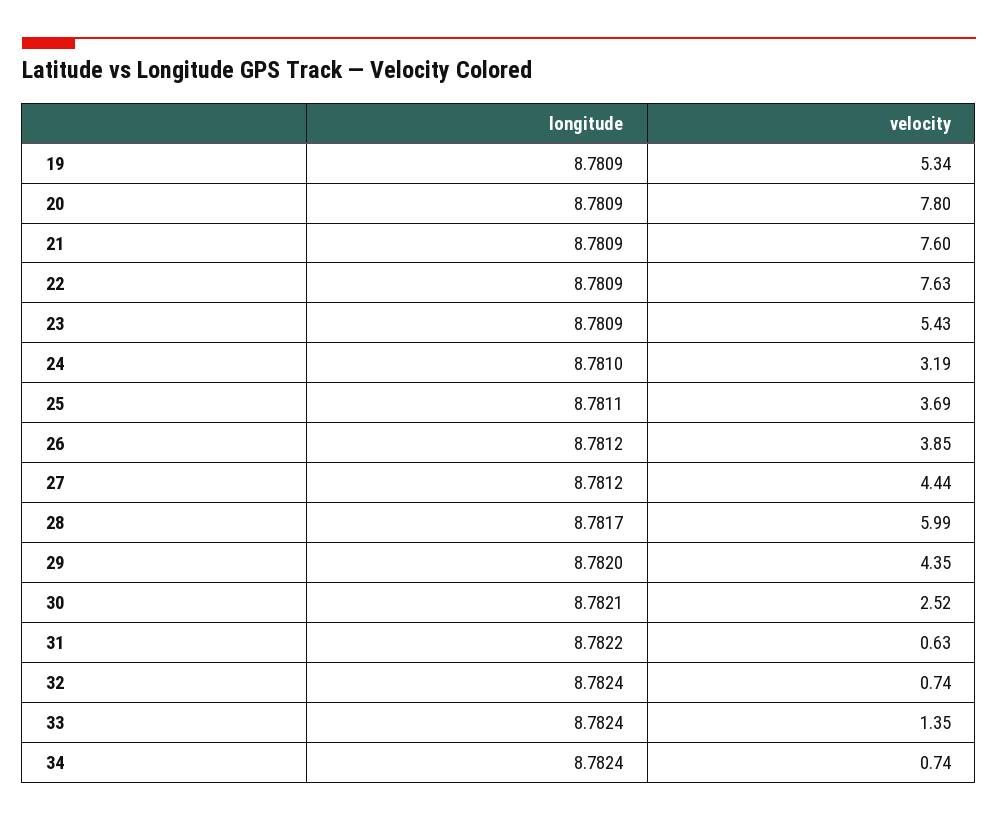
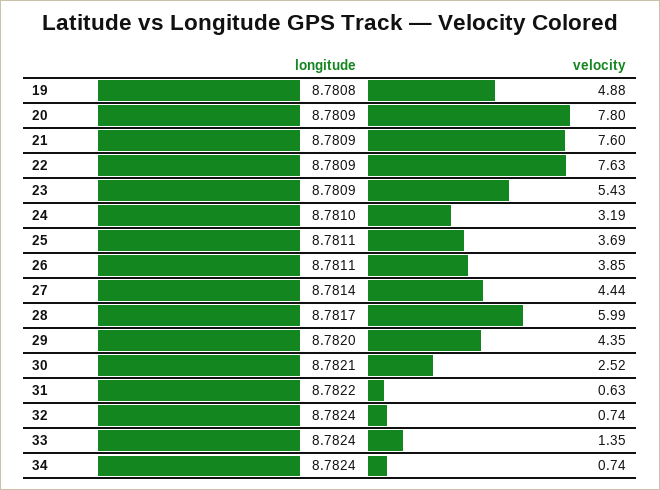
longitude, 19: 8.7809 -> 8.7808
velocity, 19: 5.34 -> 4.88
longitude, 26: 8.7812 -> 8.7811
longitude, 27: 8.7812 -> 8.7814

